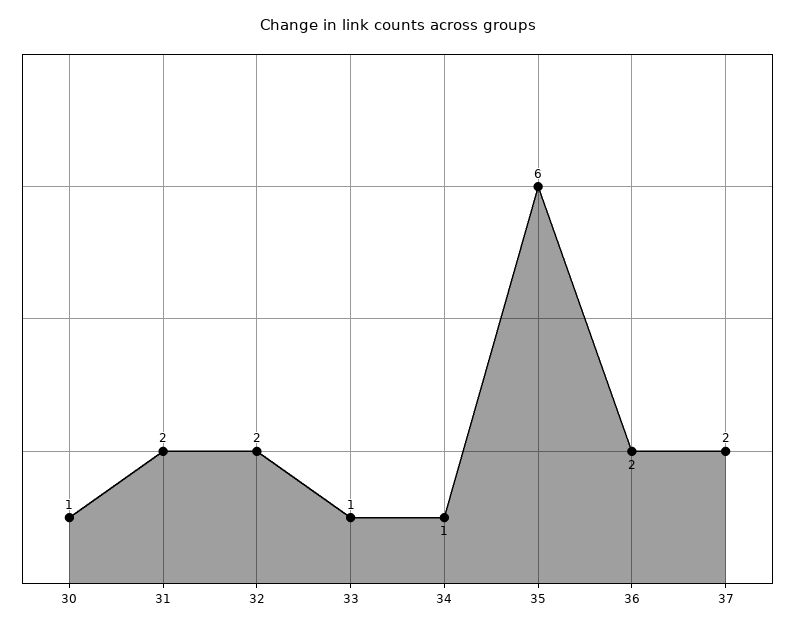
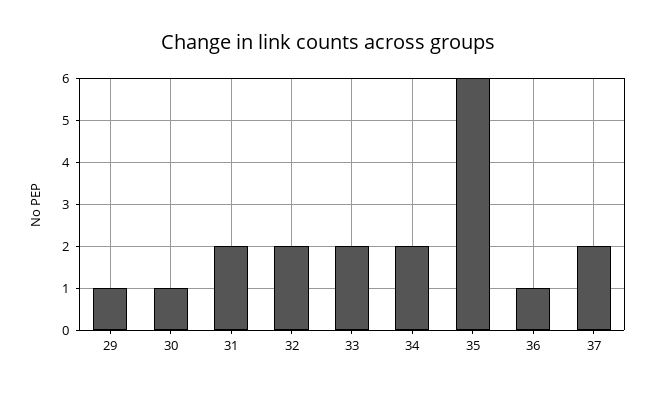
33: 1 -> 2
34: 1 -> 2
36: 2 -> 1
29: none -> 1

